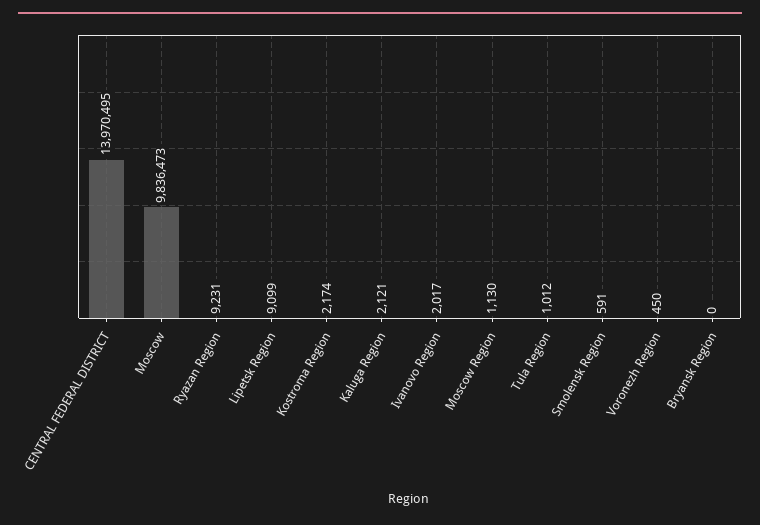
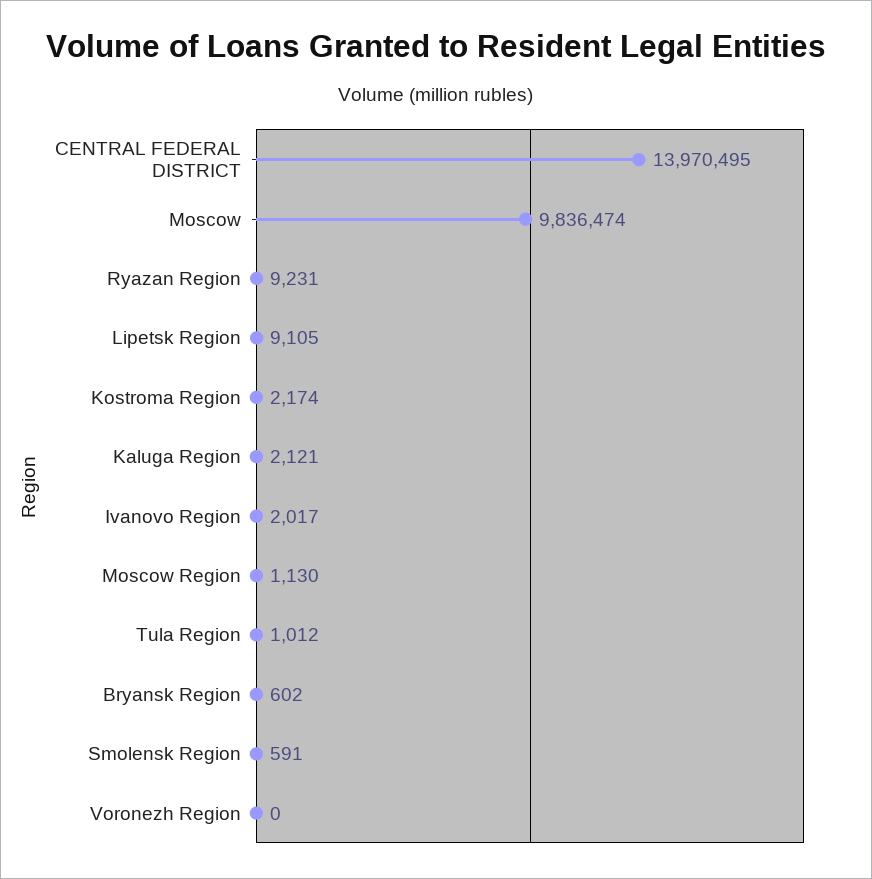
Moscow: 9836473 -> 9836474
Lipetsk Region: 9099 -> 9105
Voronezh Region: 450 -> 0
Bryansk Region: 0 -> 602

